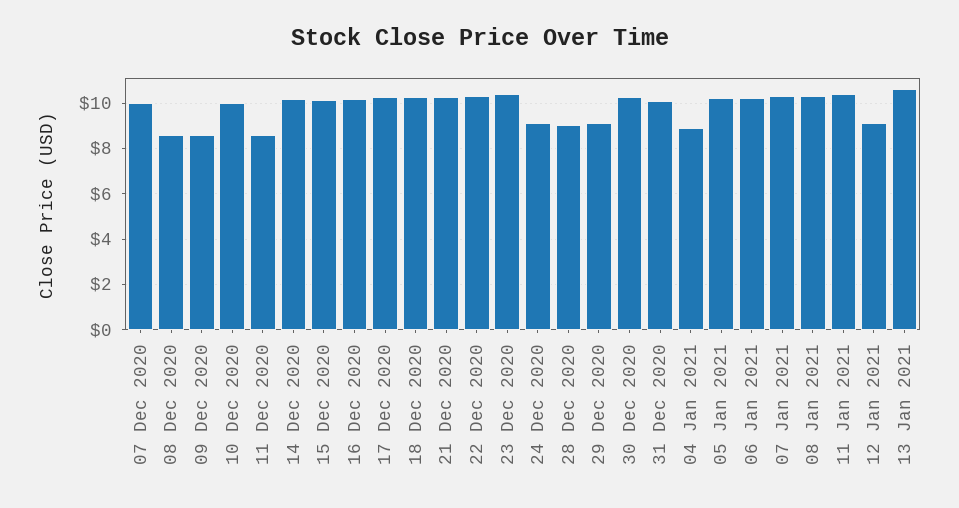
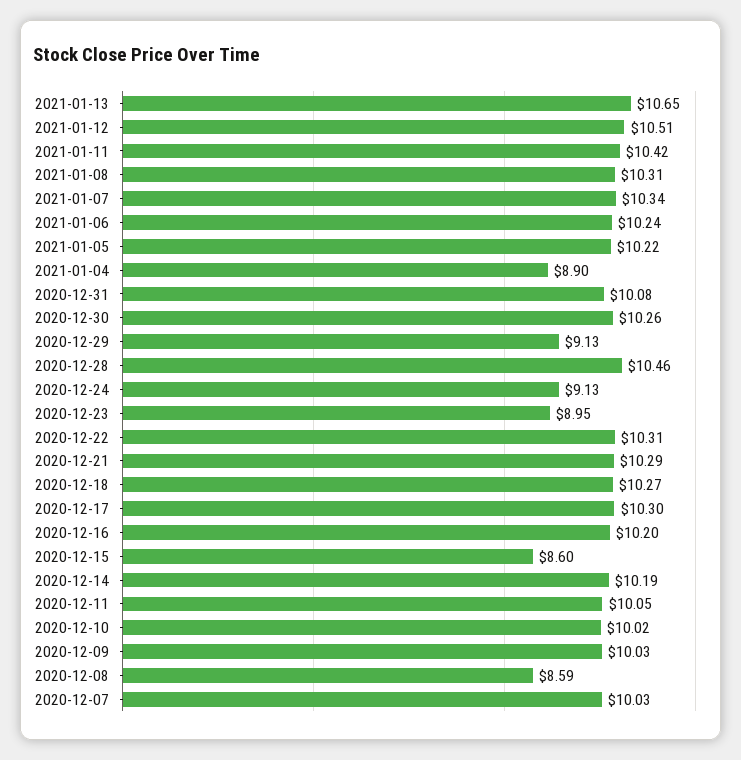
09 Dec 2020: 8.5 -> 10.03
11 Dec 2020: 8.5 -> 10.05
15 Dec 2020: 10 -> 8.6
23 Dec 2020: 10.5 -> 8.95
28 Dec 2020: 9 -> 10.46
12 Jan 2021: 9 -> 10.51

